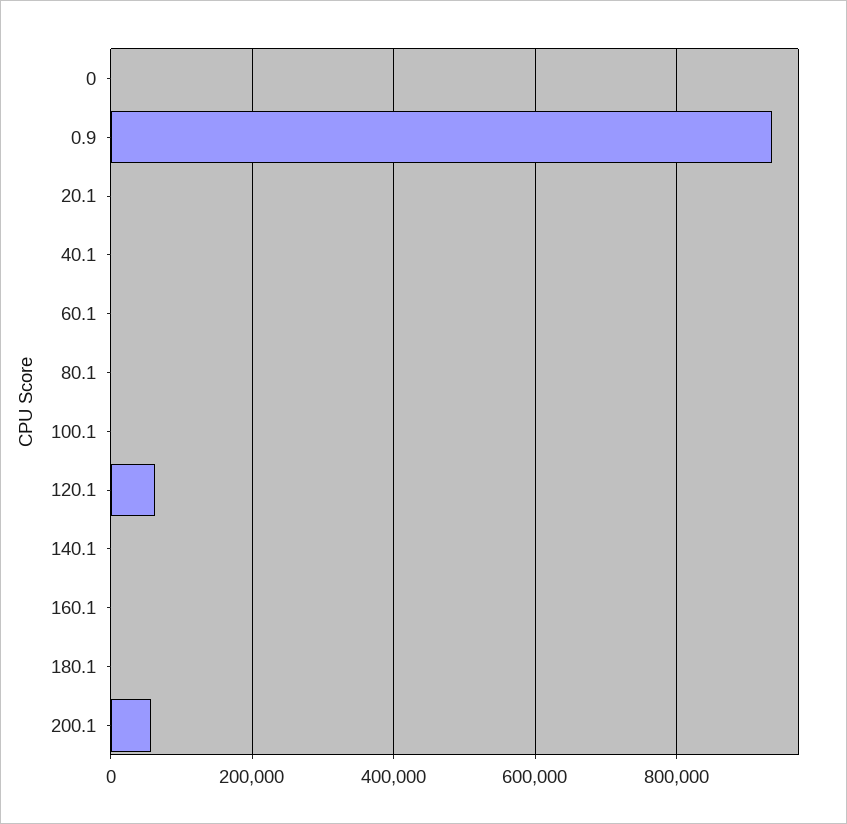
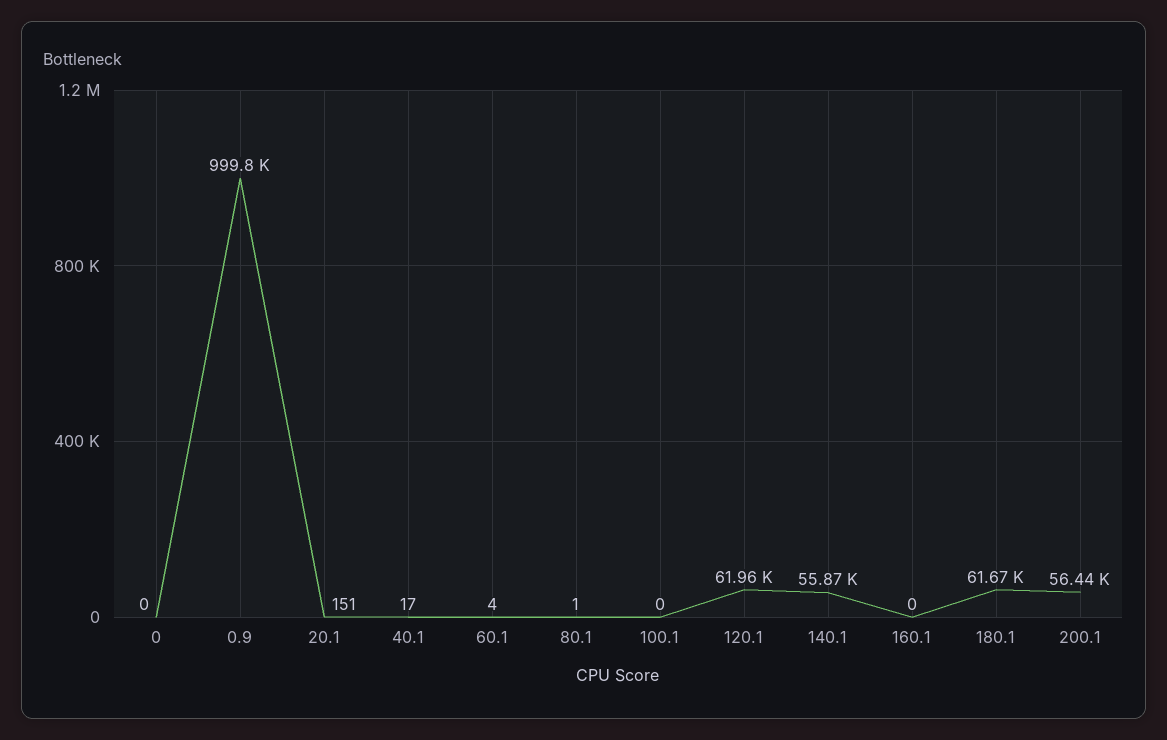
0.9: 940000 -> 999800
140.1: 0 -> 55870
180.1: 0 -> 61670

